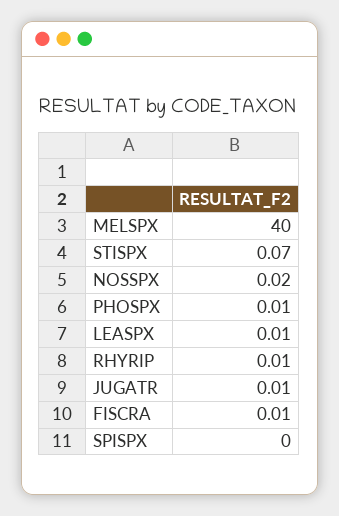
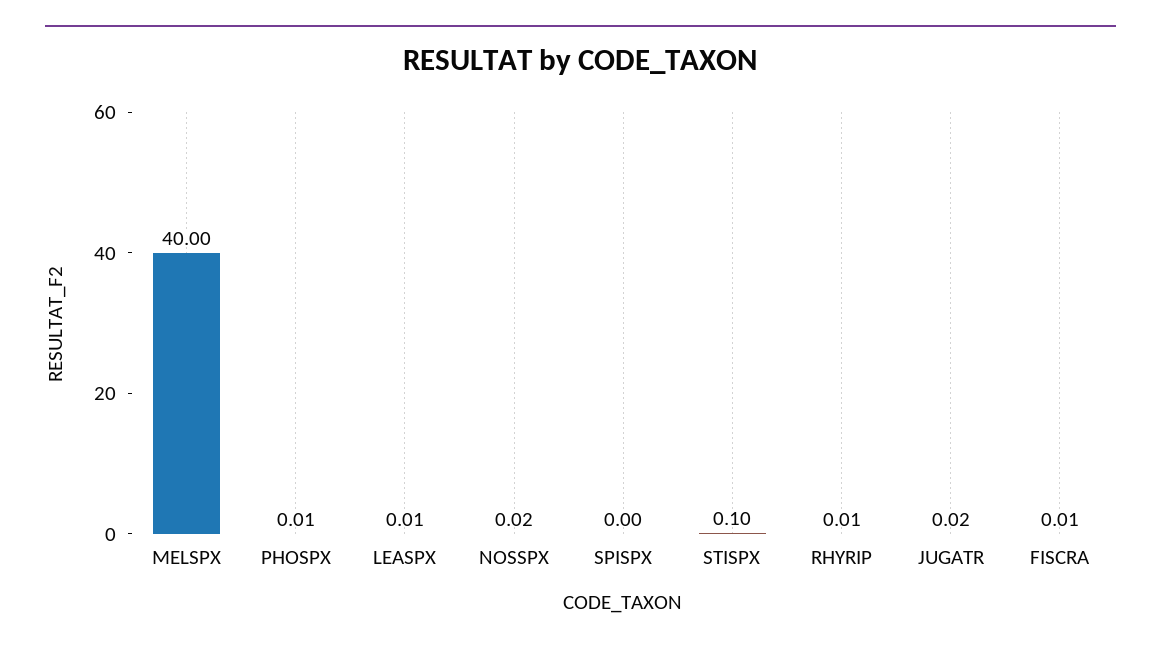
STISPX: 0.07 -> 0.1
JUGATR: 0.01 -> 0.02

